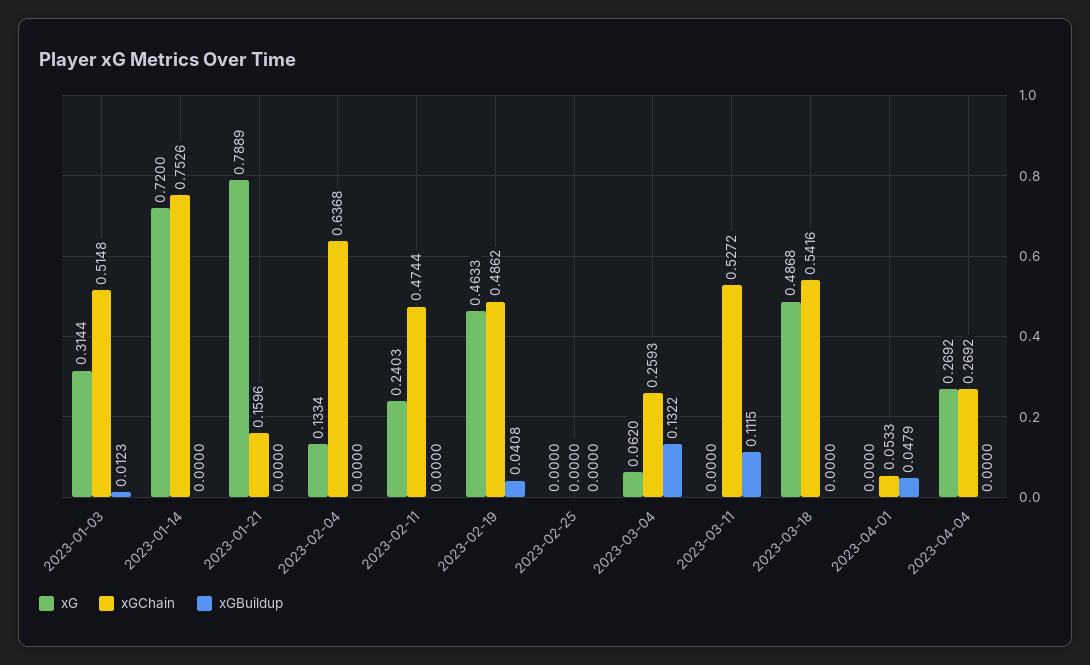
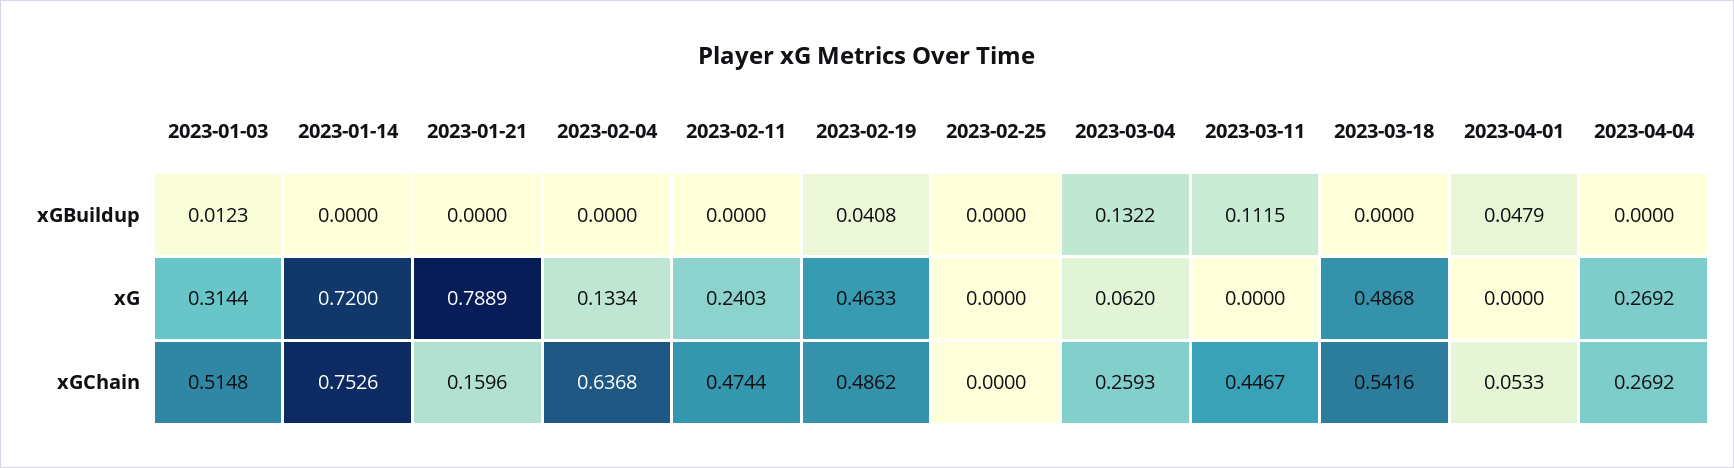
xGChain, 2023-03-11: 0.5272 -> 0.4467

